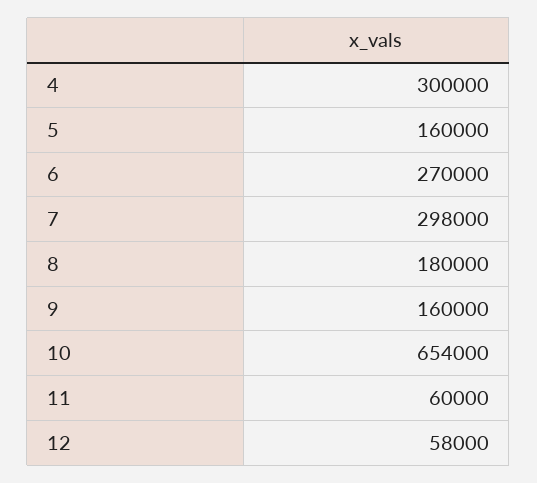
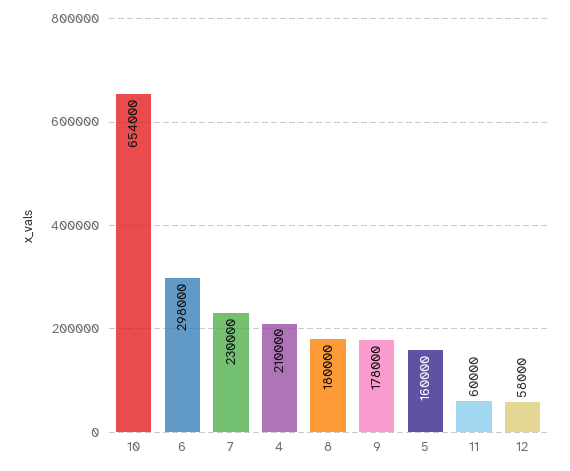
4: 300000 -> 210000
6: 270000 -> 298000
7: 298000 -> 230000
9: 160000 -> 178000

